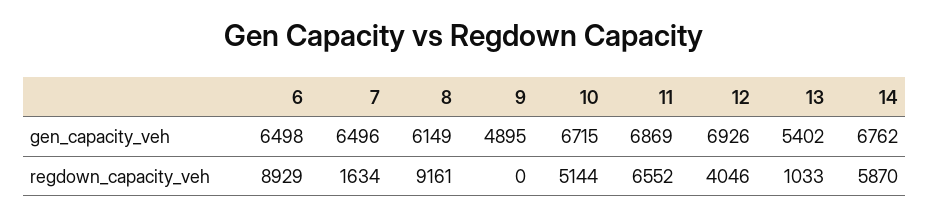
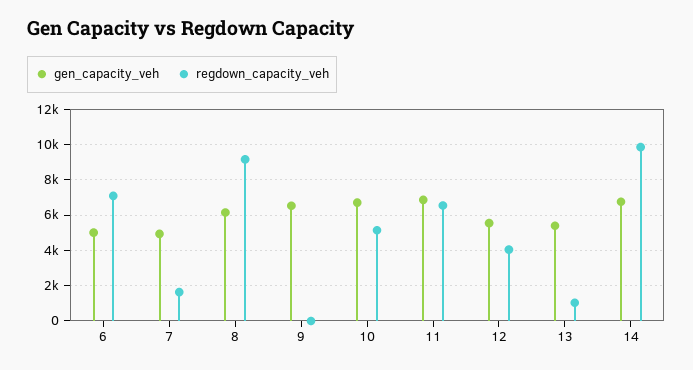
gen_capacity_veh, 6: 6498 -> 5000
gen_capacity_veh, 7: 6496 -> 5000
gen_capacity_veh, 9: 4895 -> 6500
gen_capacity_veh, 12: 6926 -> 5500
regdown_capacity_veh, 6: 8929 -> 7000
regdown_capacity_veh, 14: 5870 -> 10000

